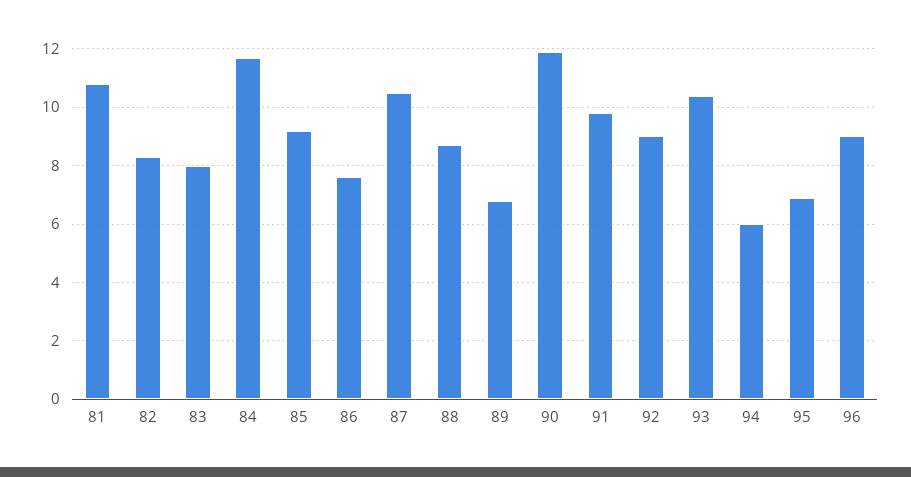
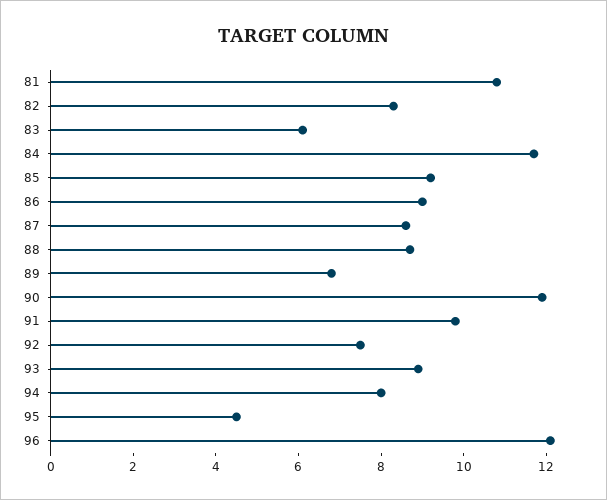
83: 8 -> 6
86: 7.5 -> 9
87: 10.5 -> 8.5
92: 9 -> 7.5
93: 10.5 -> 9
94: 6 -> 8
95: 7 -> 4.5
96: 9 -> 12

